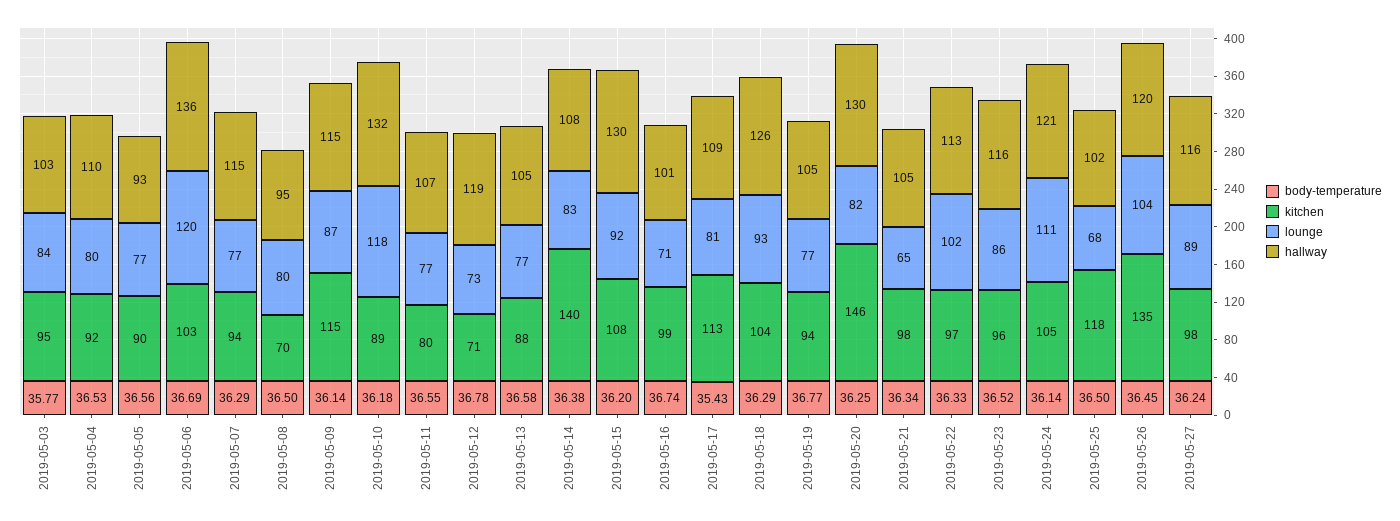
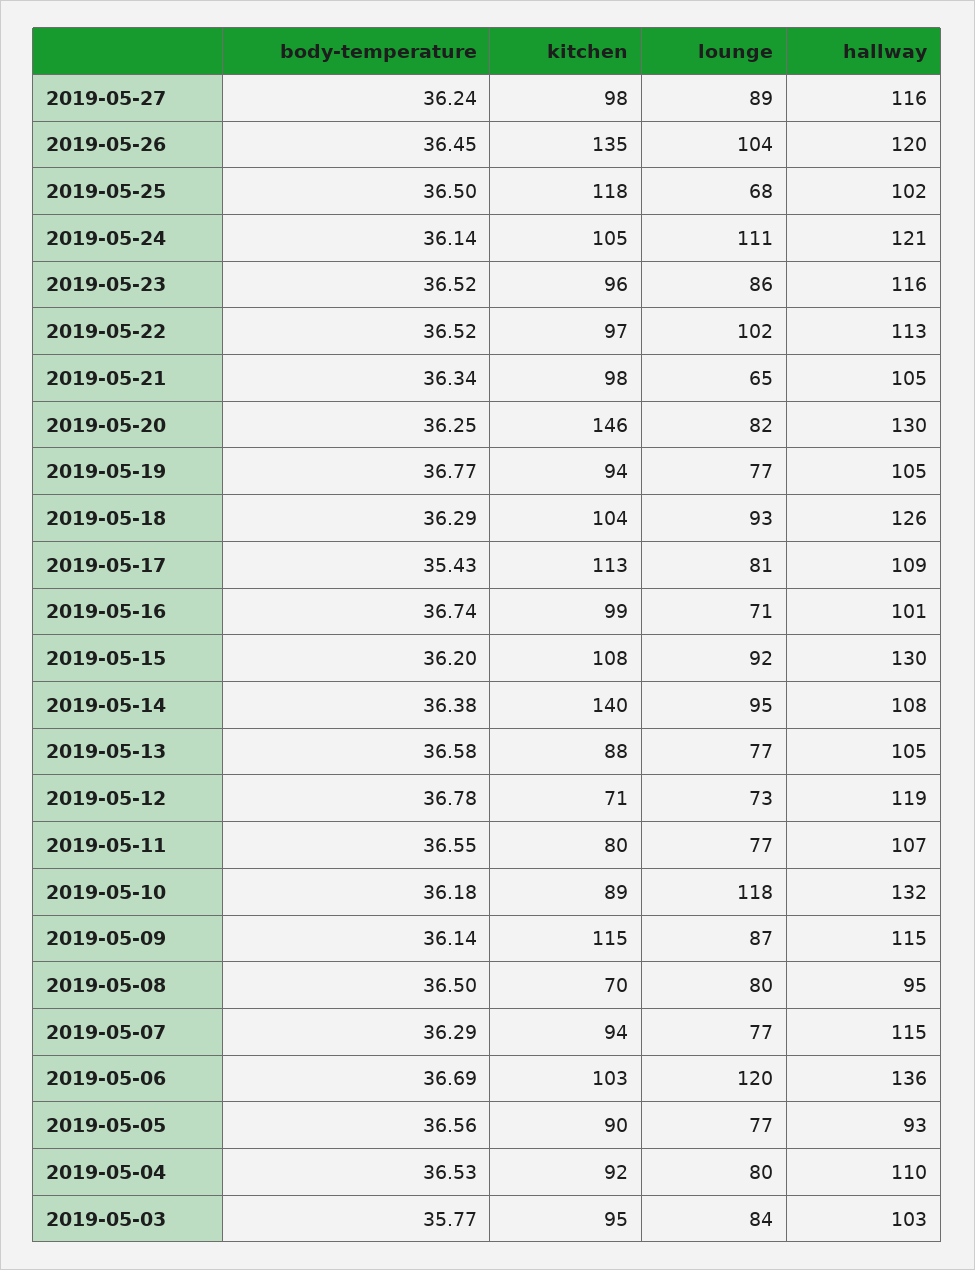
lounge, 2019-05-14: 83 -> 95
body-temperature, 2019-05-22: 36.33 -> 36.52

